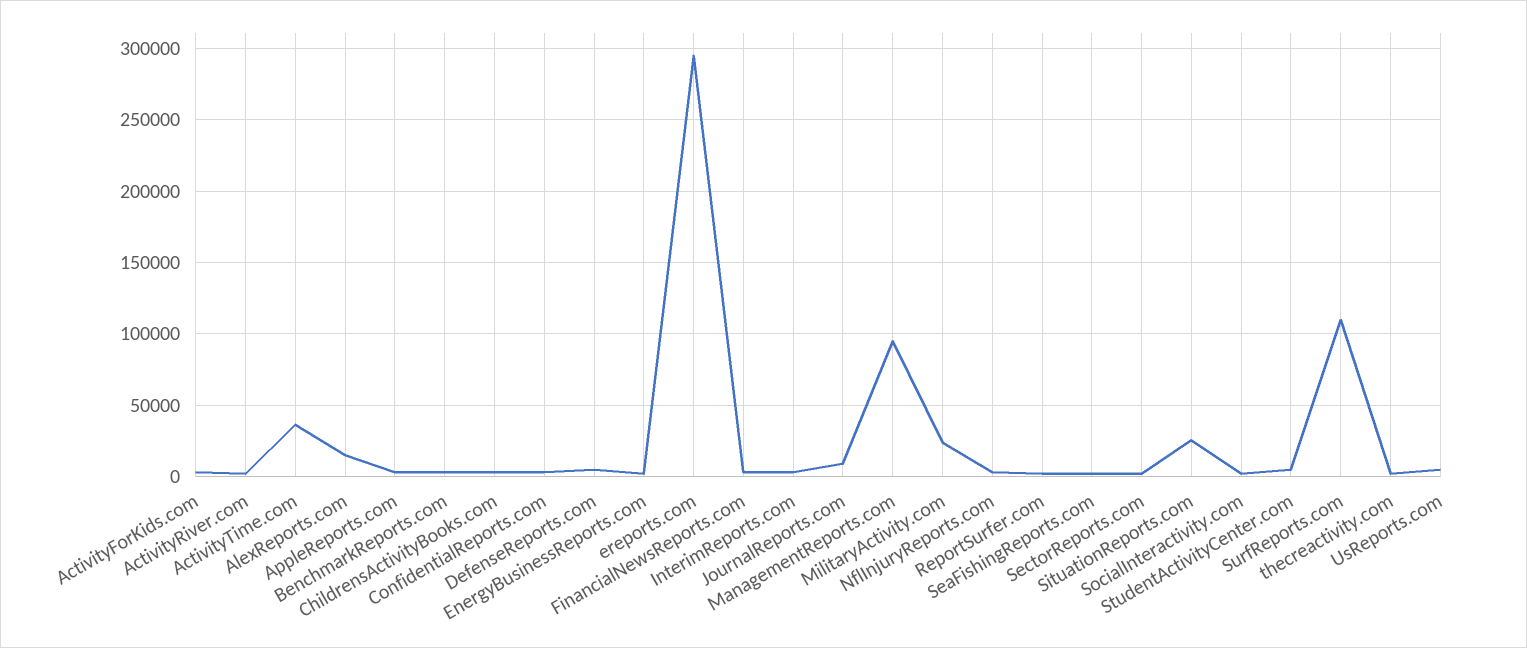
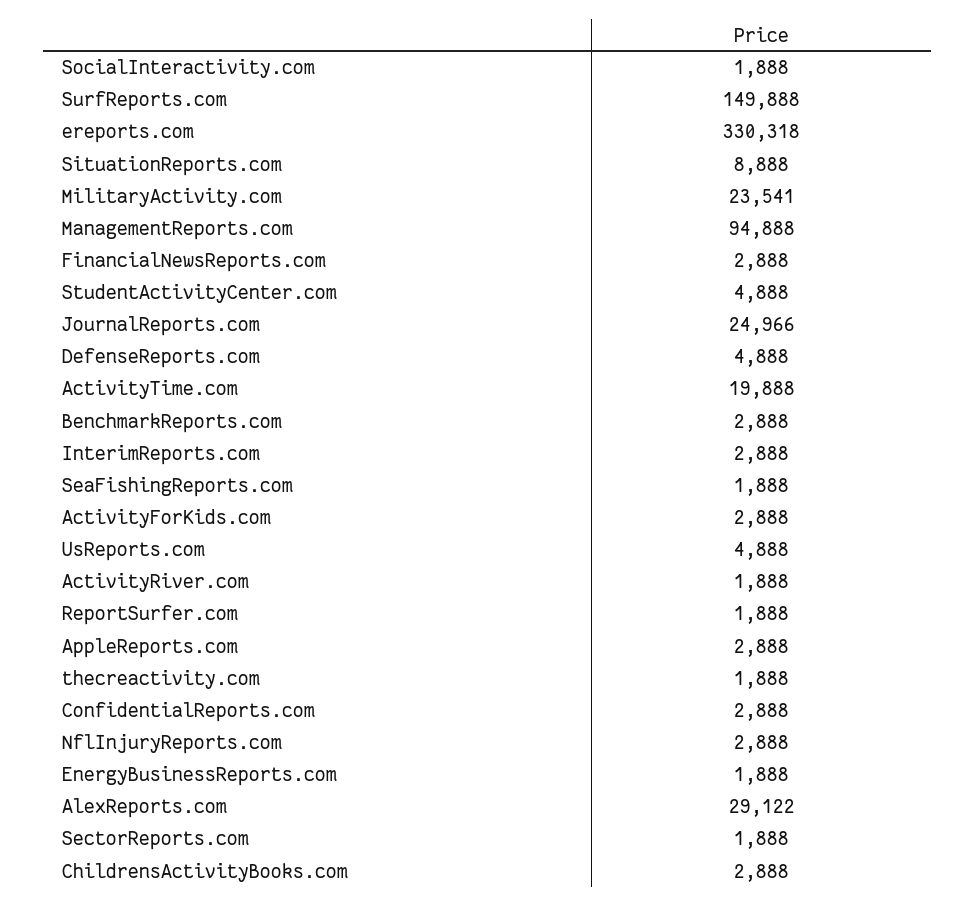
ActivityTime.com: 35000 -> 19888
AlexReports.com: 15000 -> 29122
ereports.com: 295000 -> 330318
JournalReports.com: 10000 -> 24966
SituationReports.com: 25000 -> 8888
SurfReports.com: 110000 -> 149888

